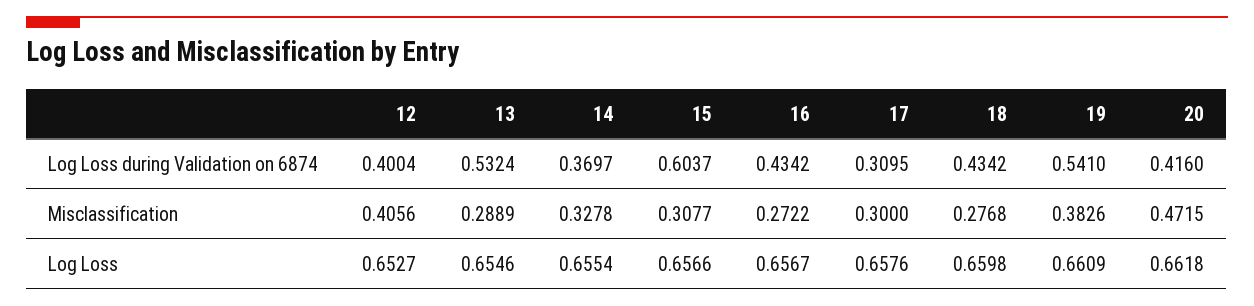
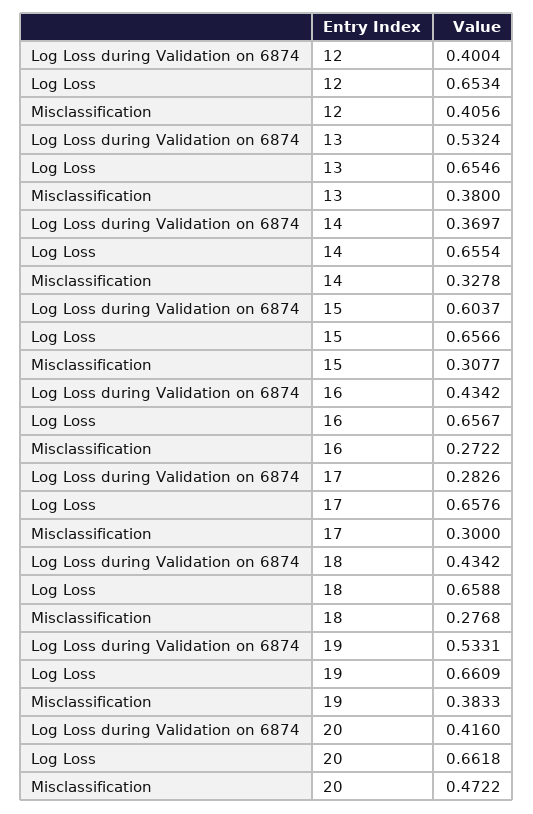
17, Log Loss during Validation on 6874: 0.3095 -> 0.2826
19, Log Loss during Validation on 6874: 0.541 -> 0.5331
13, Misclassification: 0.2889 -> 0.38
19, Misclassification: 0.3826 -> 0.3833
20, Misclassification: 0.4715 -> 0.4722
12, Log Loss: 0.6527 -> 0.6534
18, Log Loss: 0.6598 -> 0.6588

